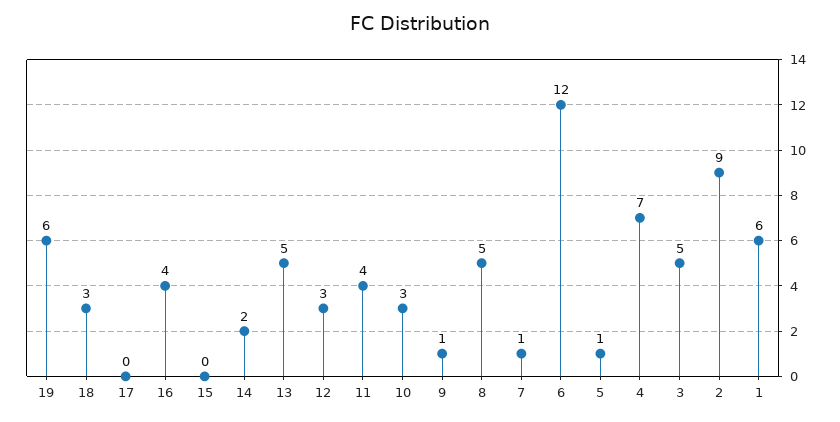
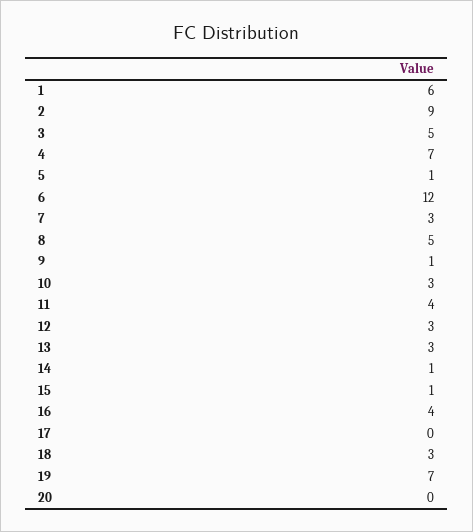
19: 6 -> 7
15: 0 -> 1
14: 2 -> 1
13: 5 -> 3
7: 1 -> 3
20: none -> 0

